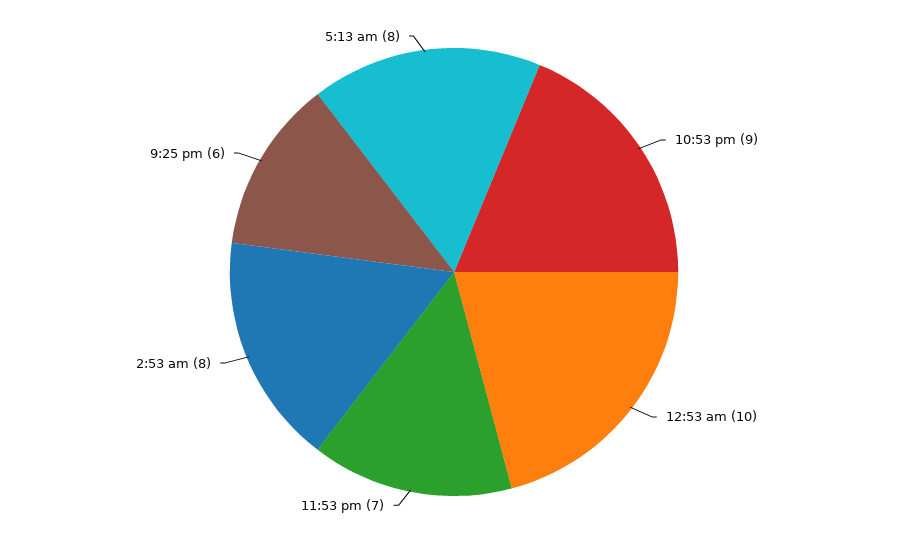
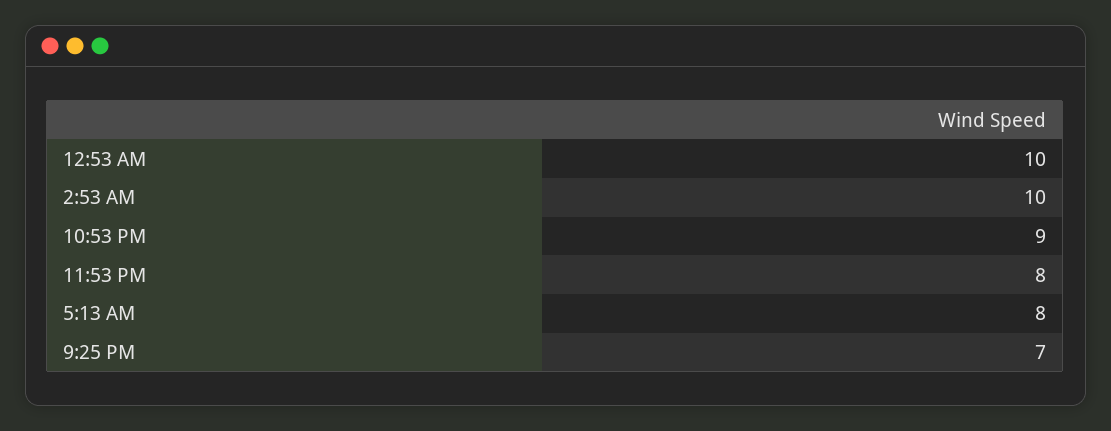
11:53 pm: 7 -> 8
2:53 am: 8 -> 10
9:25 pm: 6 -> 7

